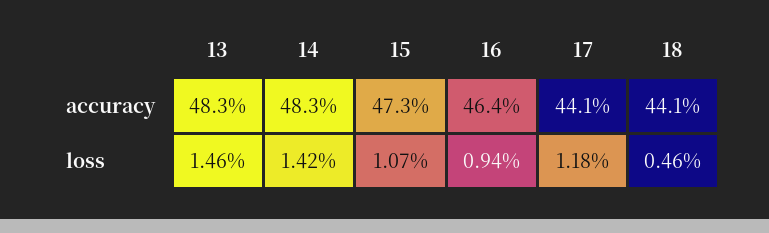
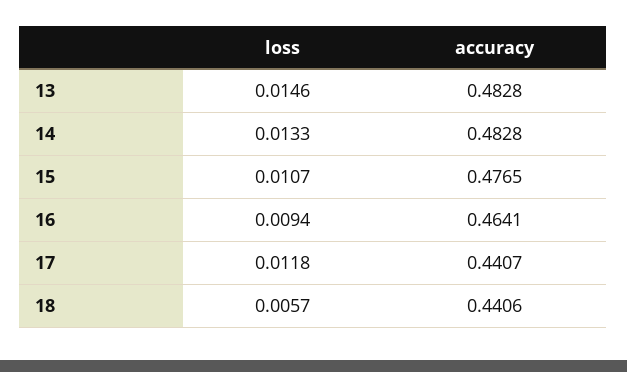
15, accuracy: 0.473 -> 0.4765
14, loss: 0.0142 -> 0.0133
18, loss: 0.0046 -> 0.0057

